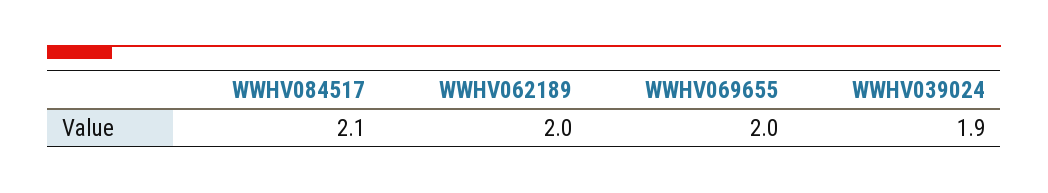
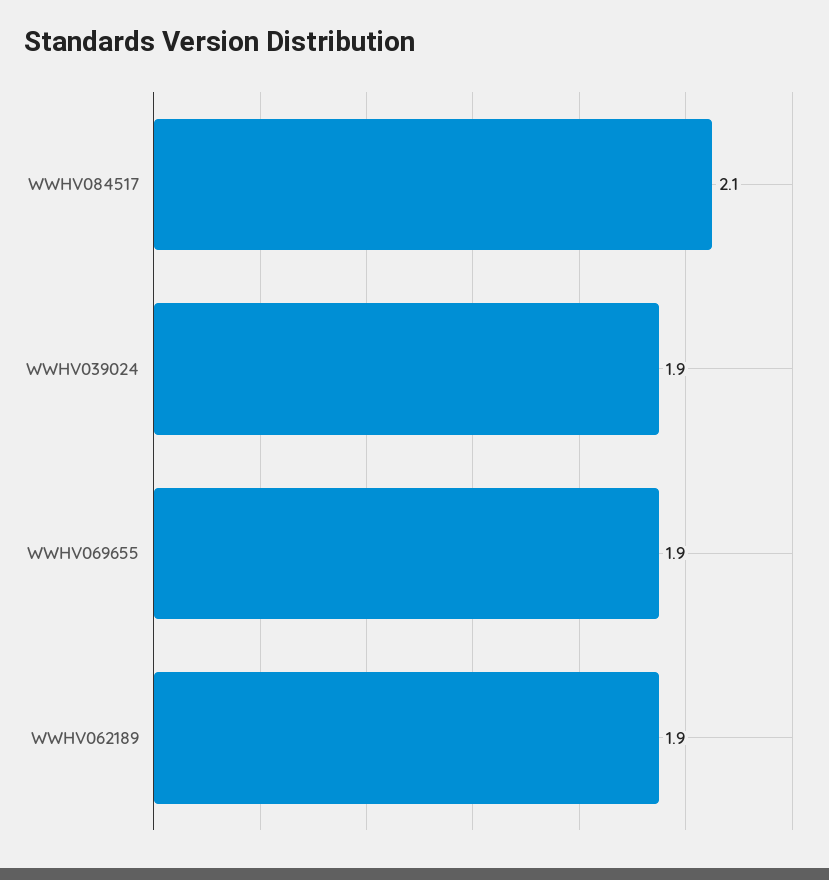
WWHV062189: 2 -> 1.9
WWHV069655: 2 -> 1.9

